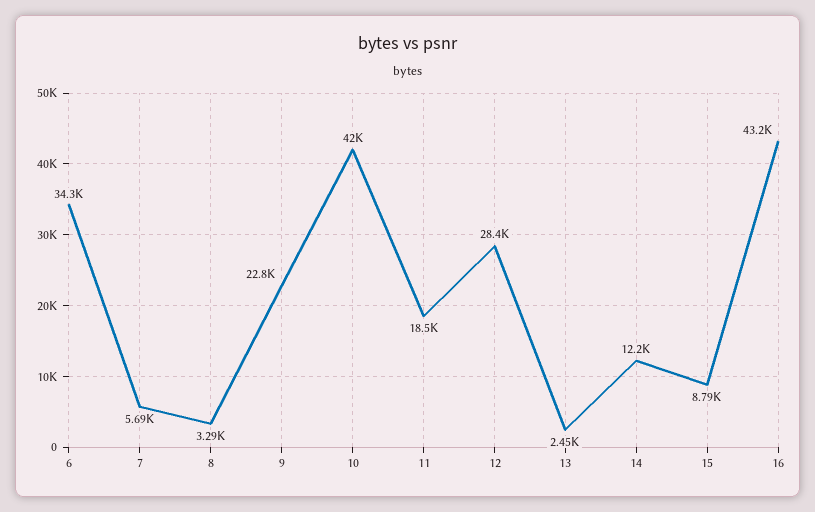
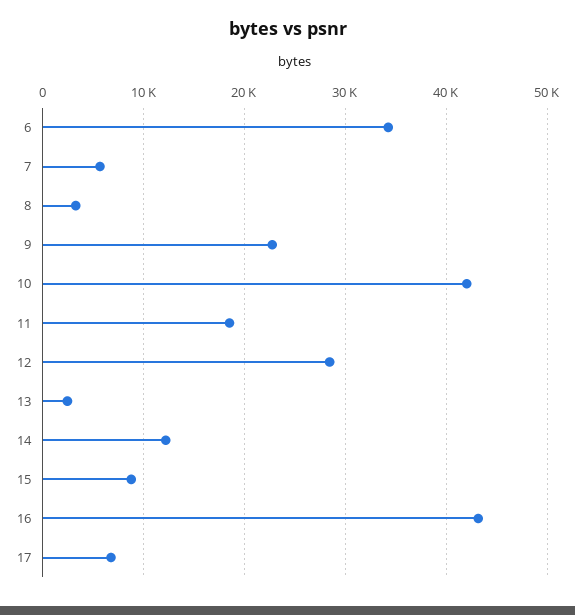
17: none -> 7000

